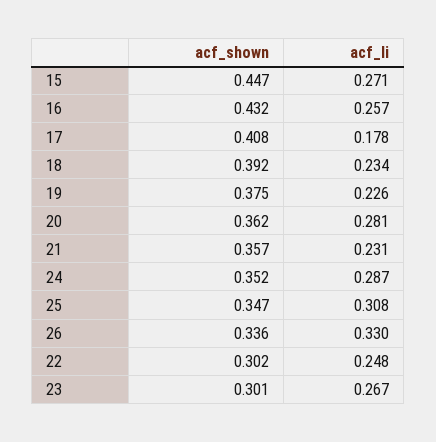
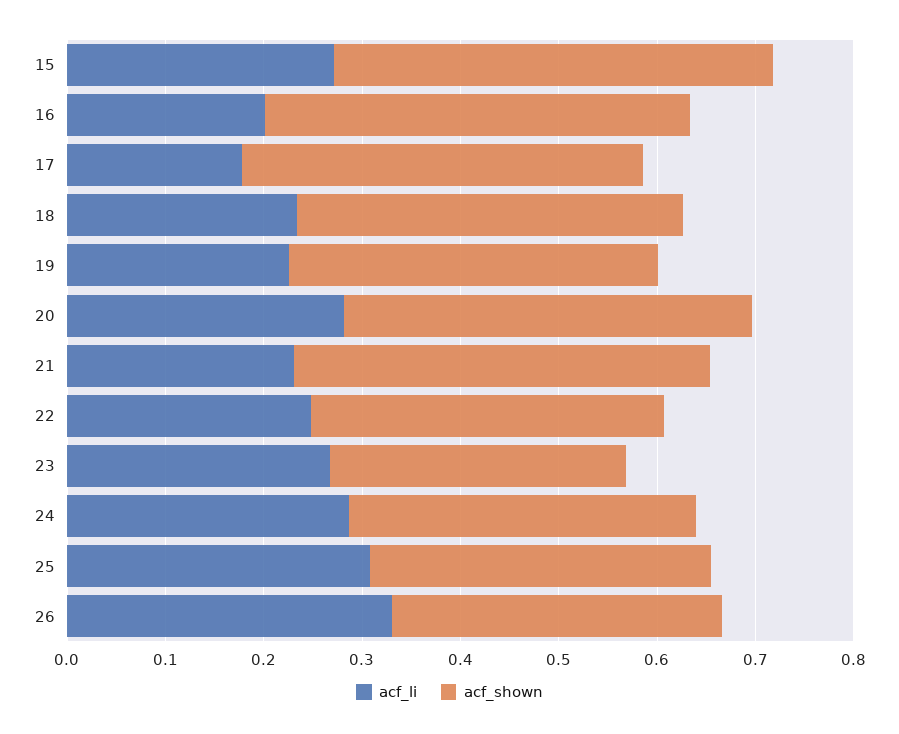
acf_li, 16: 0.257 -> 0.2
acf_shown, 20: 0.362 -> 0.42
acf_shown, 21: 0.357 -> 0.42
acf_shown, 22: 0.302 -> 0.36

